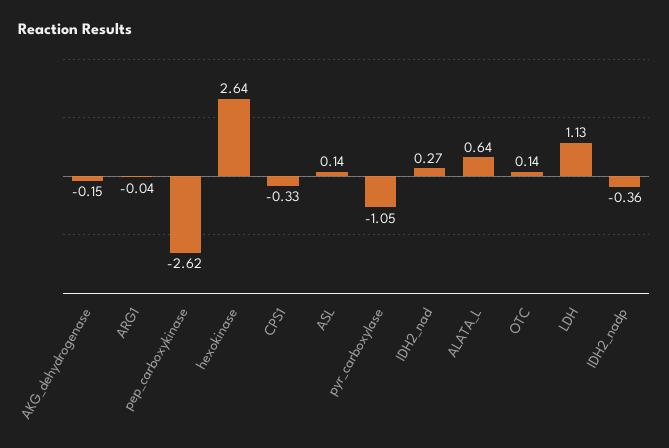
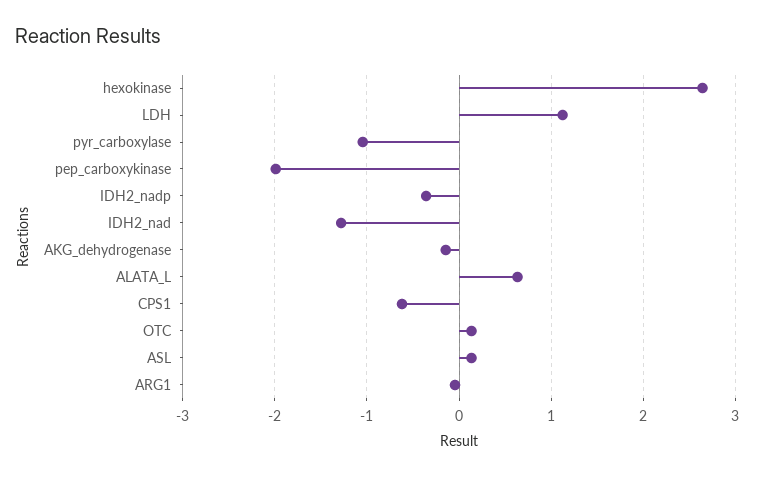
pep_carboxykinase: -2.62 -> -2
CPS1: -0.33 -> -0.6
IDH2_nad: 0.27 -> -1.3

